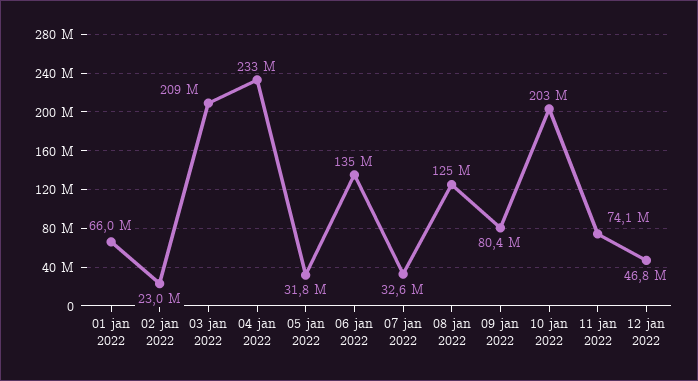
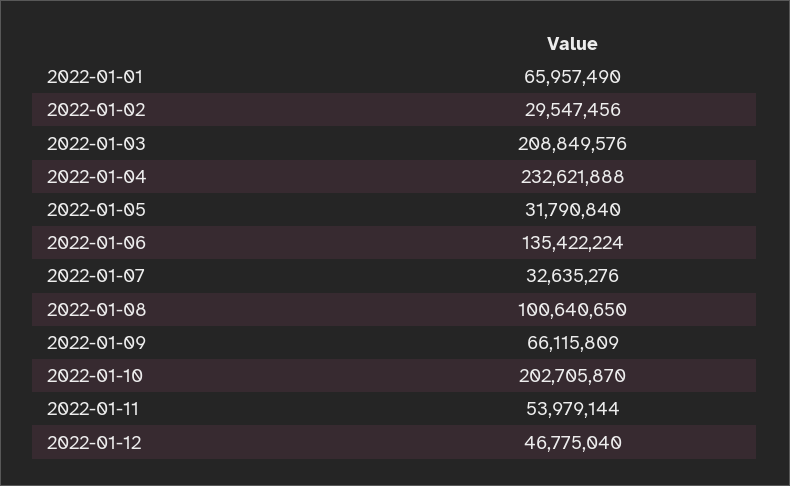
02 jan 2022: 23000000 -> 29547456
08 jan 2022: 125000000 -> 100640650
09 jan 2022: 80400000 -> 66115809
11 jan 2022: 74100000 -> 53979144

